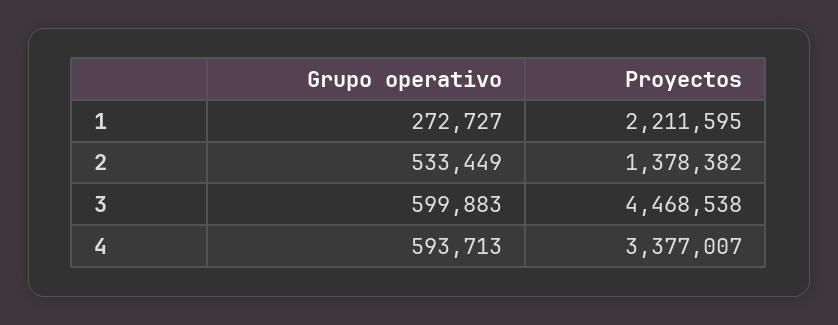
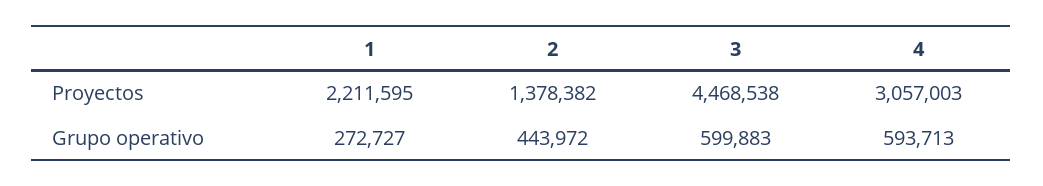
Grupo operativo, 2: 533449 -> 443972
Proyectos, 4: 3377007 -> 3057003

